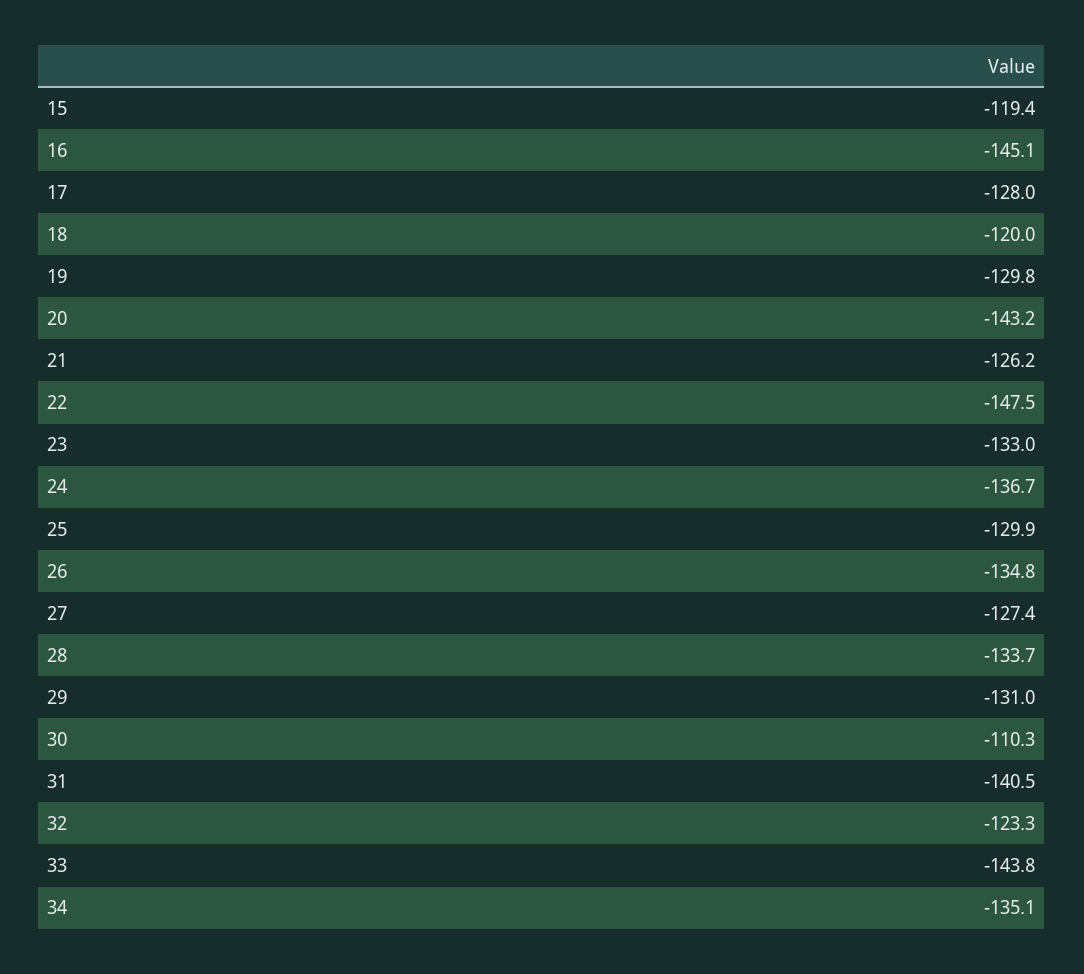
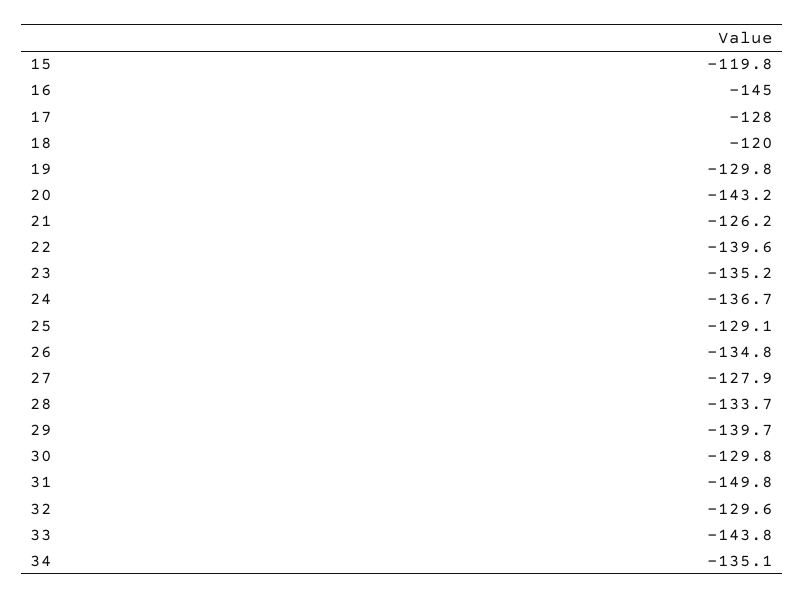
15: -119.4 -> -119.8
16: -145.1 -> -145
22: -147.5 -> -139.6
23: -133 -> -135.2
25: -129.9 -> -129.1
27: -127.4 -> -127.9
29: -131 -> -139.7
30: -110.3 -> -129.8
31: -140.5 -> -149.8
32: -123.3 -> -129.6

